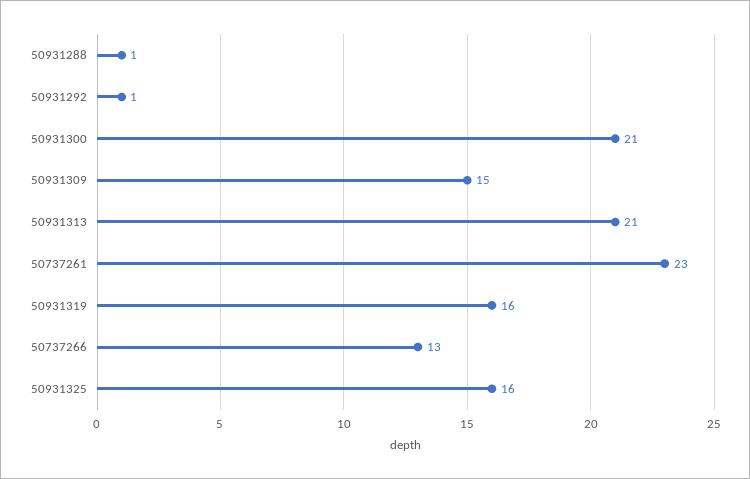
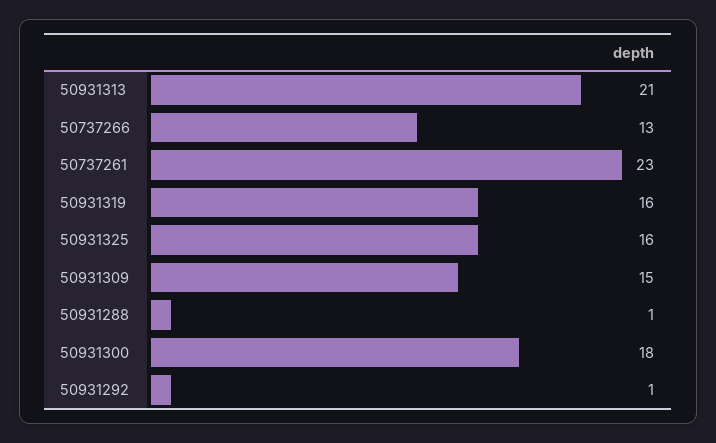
50931300: 21 -> 18

